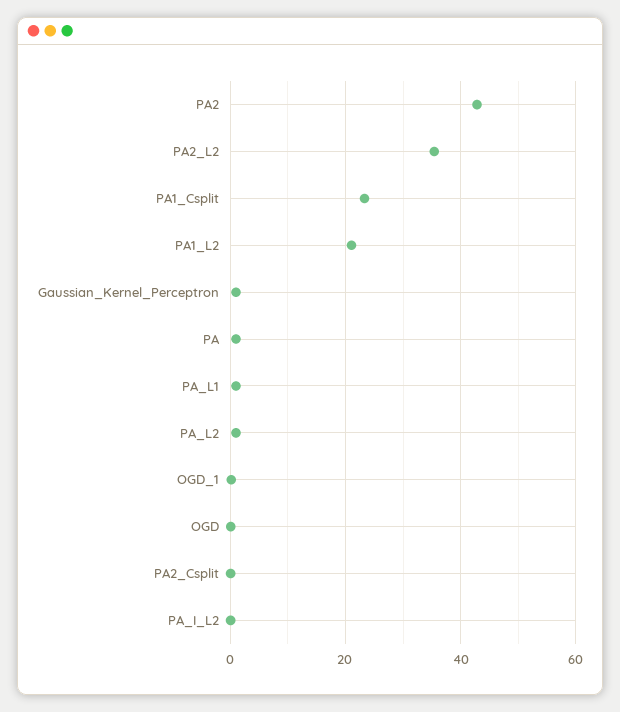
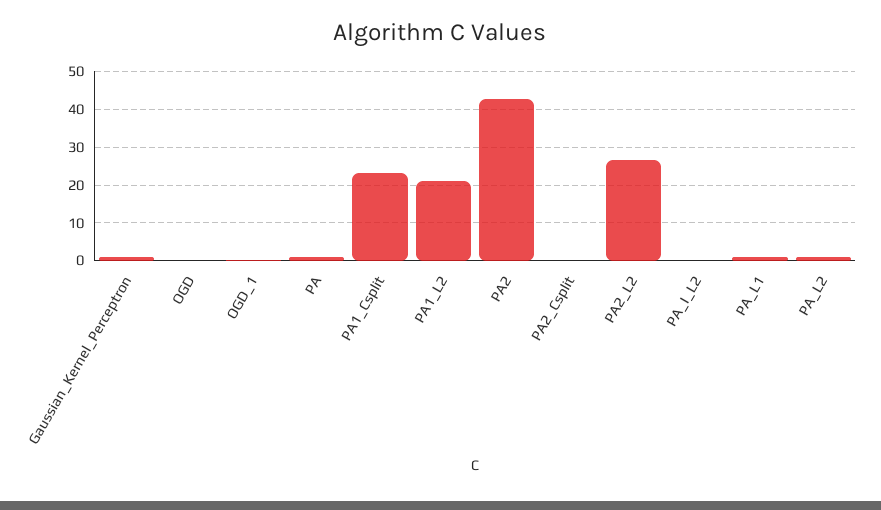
PA2_L2: 36 -> 26

